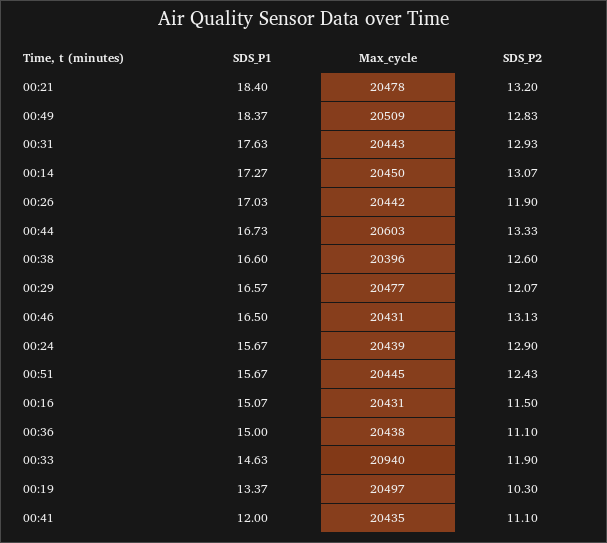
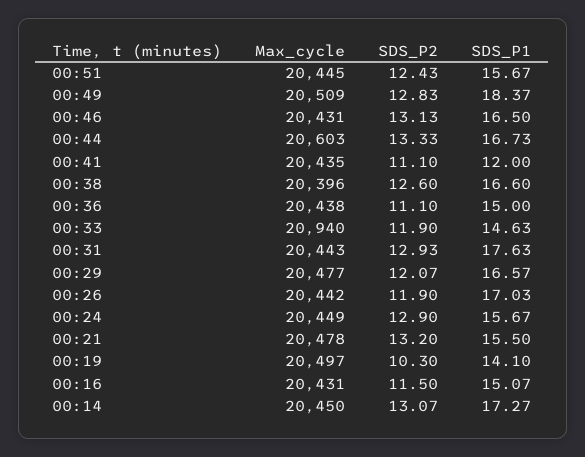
SDS_P1, 00:21: 18.4 -> 15.5
Max_cycle, 00:24: 20439 -> 20449
SDS_P1, 00:19: 13.37 -> 14.1

